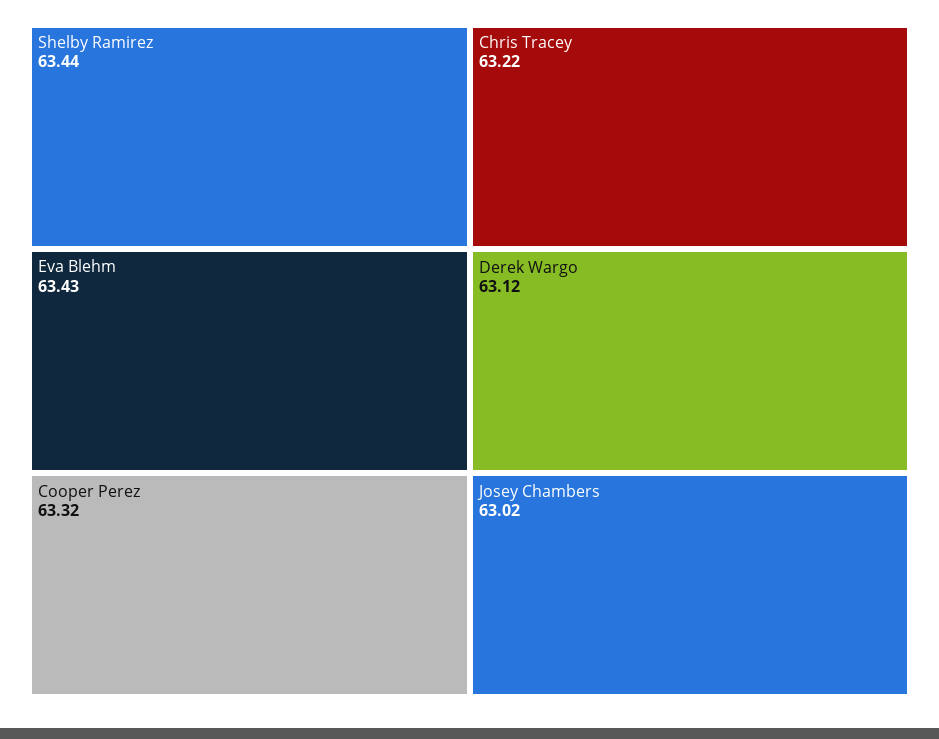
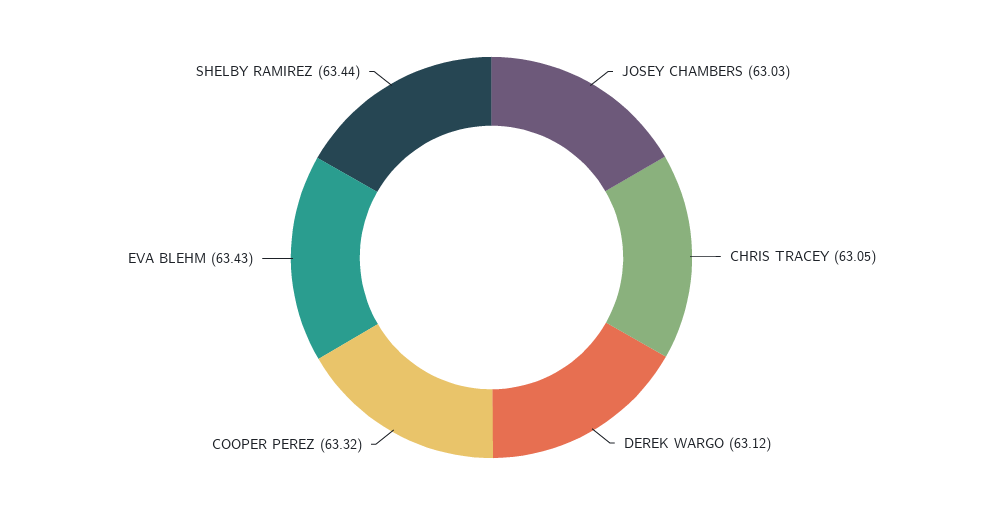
Chris Tracey: 63.22 -> 63.05
Josey Chambers: 63.02 -> 63.03

